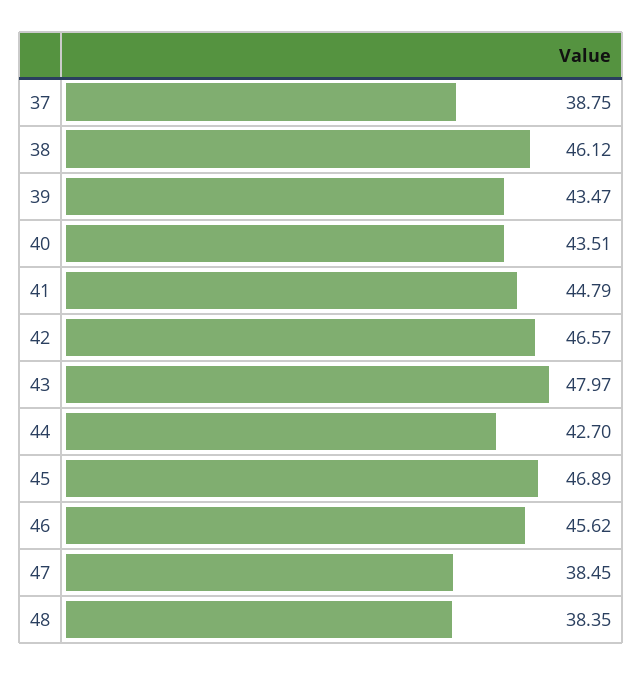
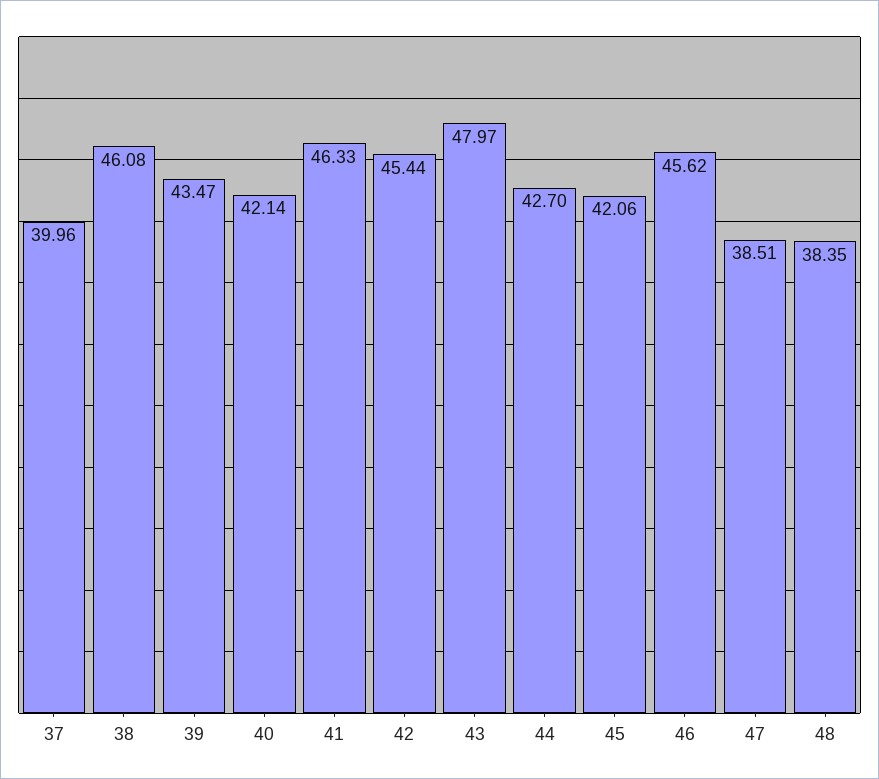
37: 38.75 -> 39.96
38: 46.12 -> 46.08
40: 43.51 -> 42.14
41: 44.79 -> 46.33
42: 46.57 -> 45.44
45: 46.89 -> 42.06
47: 38.45 -> 38.51

